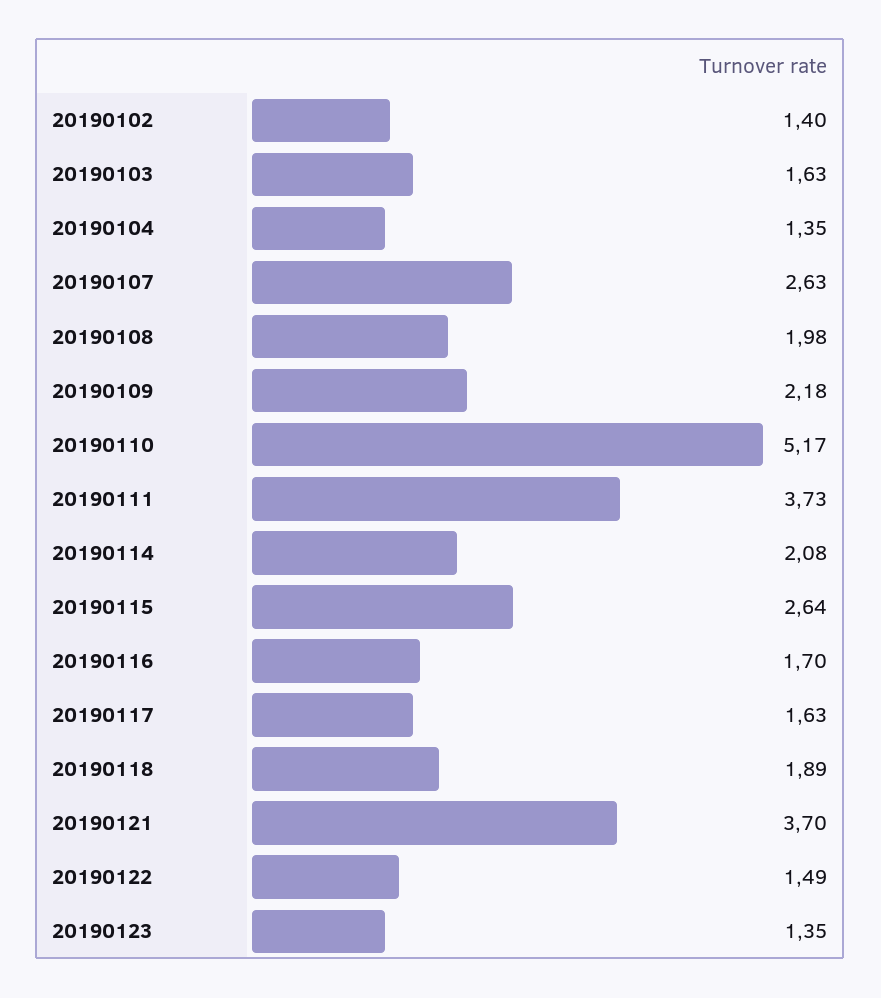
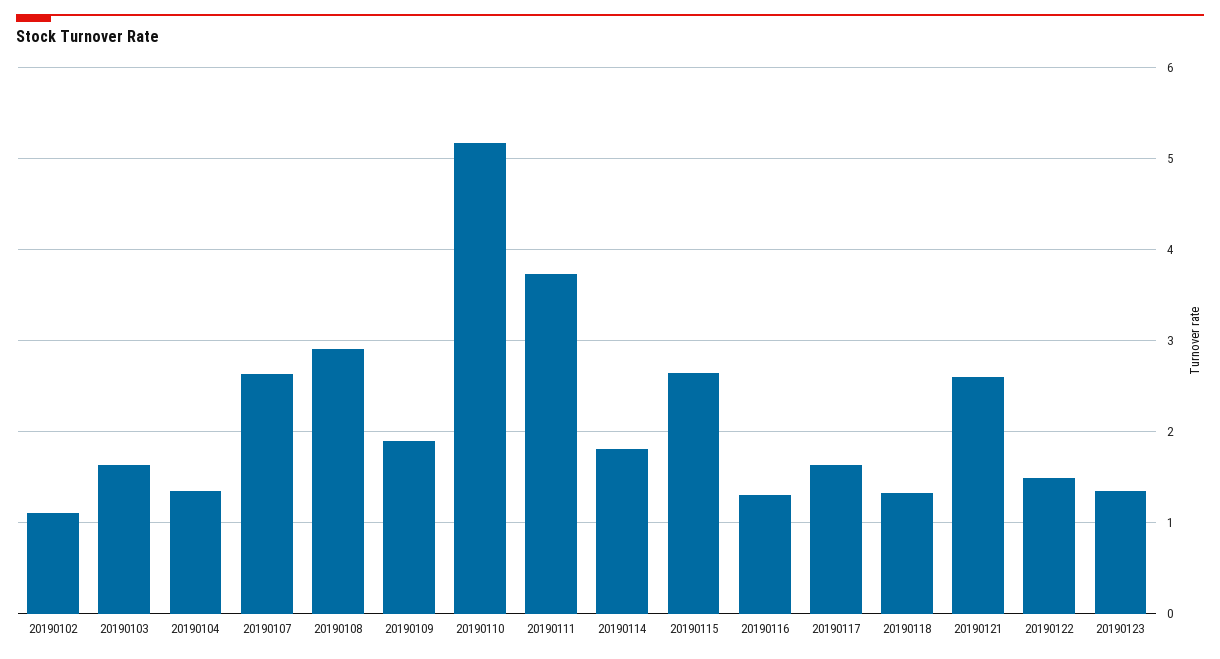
20190102: 1.4 -> 1.1
20190108: 1.98 -> 2.9
20190109: 2.18 -> 1.9
20190114: 2.08 -> 1.8
20190116: 1.7 -> 1.3
20190118: 1.89 -> 1.3
20190121: 3.7 -> 2.6

